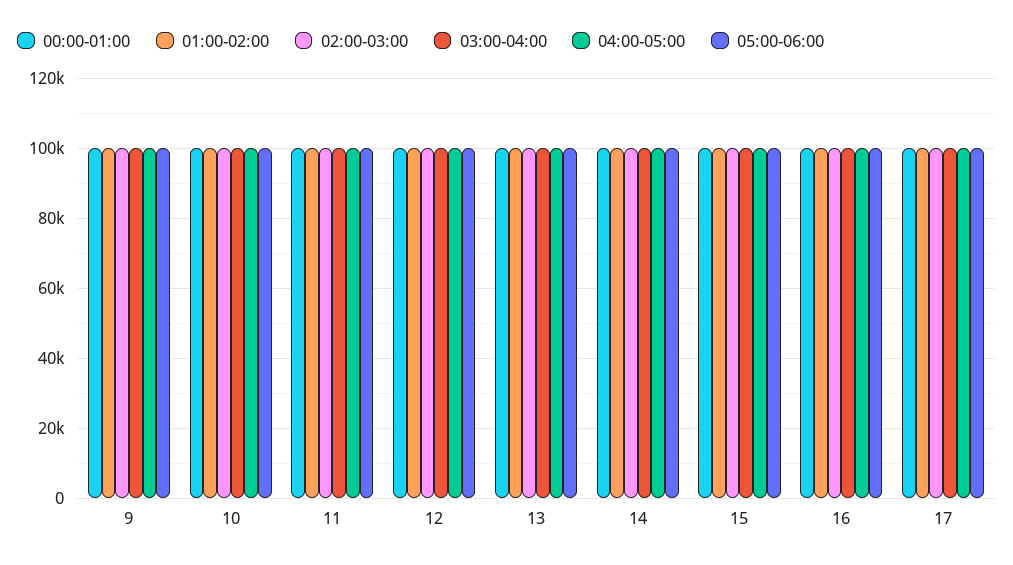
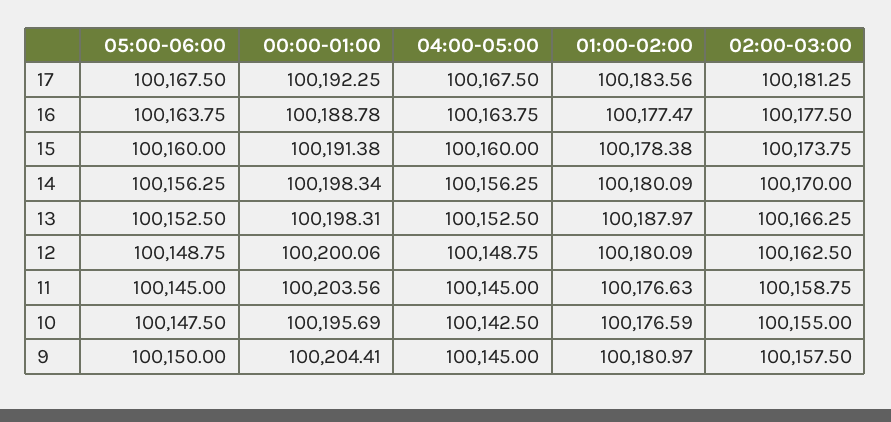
03:00-04:00, 9: 100000 -> none
03:00-04:00, 10: 100000 -> none
03:00-04:00, 11: 100000 -> none
03:00-04:00, 12: 100000 -> none
03:00-04:00, 13: 100000 -> none
03:00-04:00, 14: 100000 -> none
03:00-04:00, 15: 100000 -> none
03:00-04:00, 16: 100000 -> none
03:00-04:00, 17: 100000 -> none

